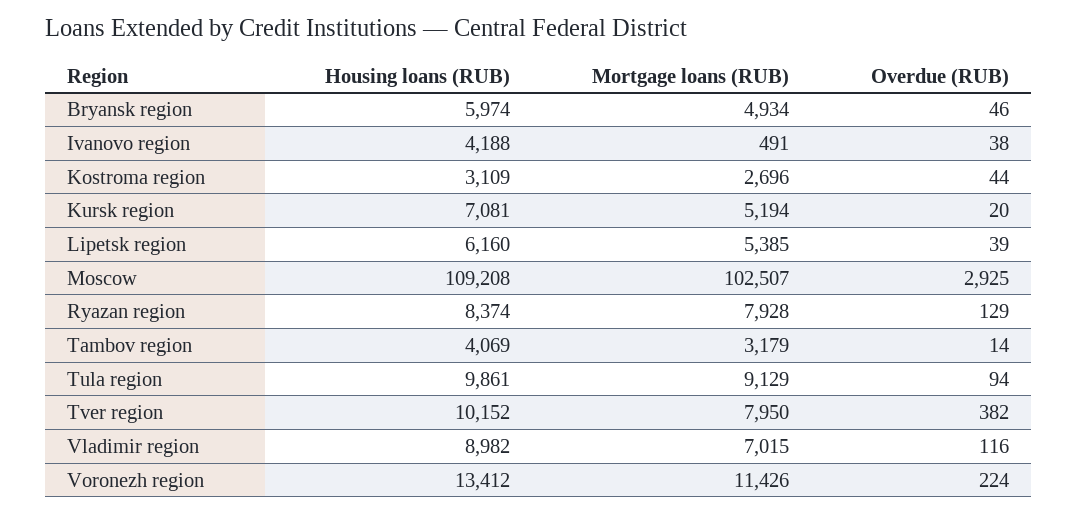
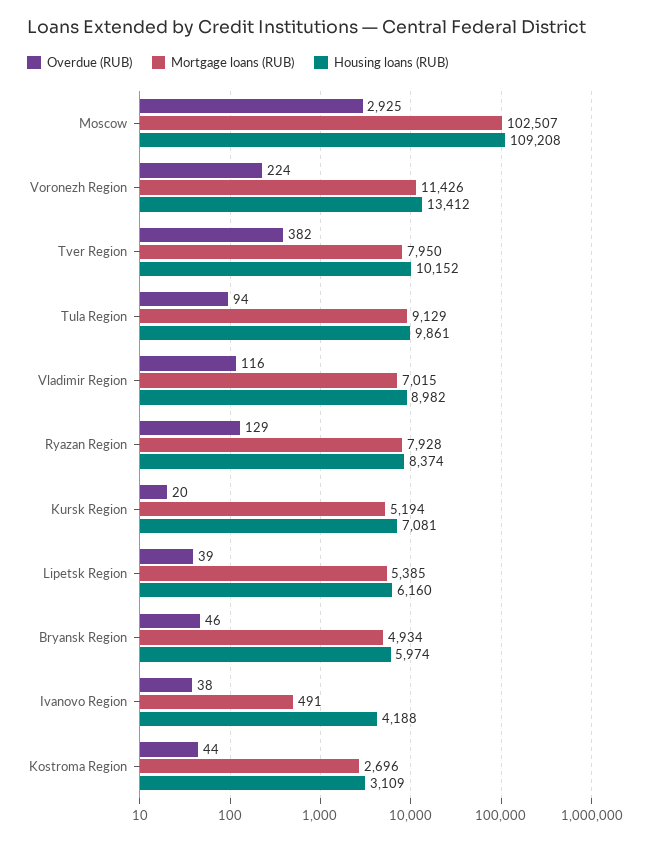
Housing loans (RUB), Tambov region: 4069 -> none
Mortgage loans (RUB), Tambov region: 3179 -> none
Overdue (RUB), Tambov region: 14 -> none

